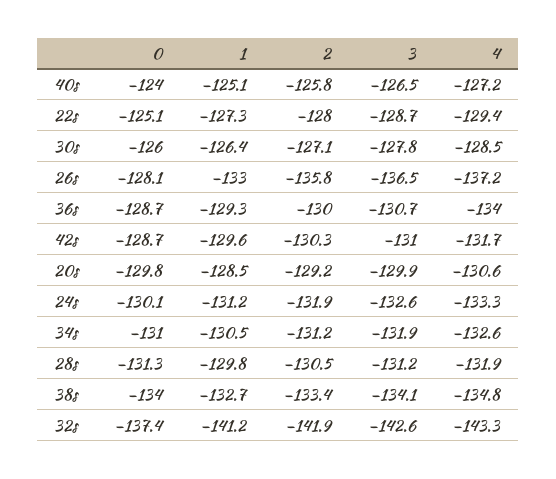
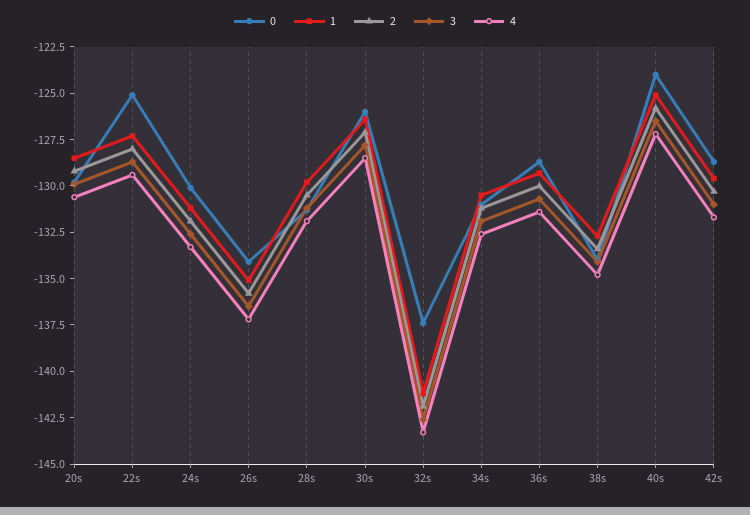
0, 26s: -128.1 -> -134
1, 26s: -133 -> -135
4, 36s: -134 -> -131.5

